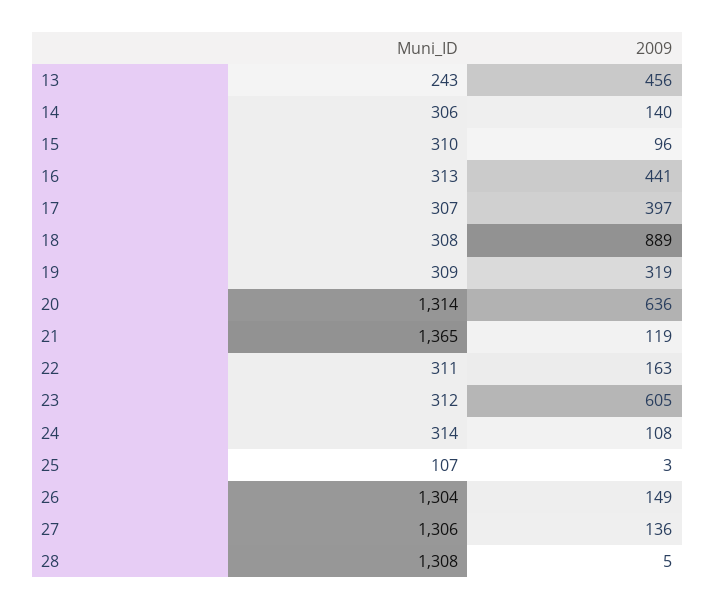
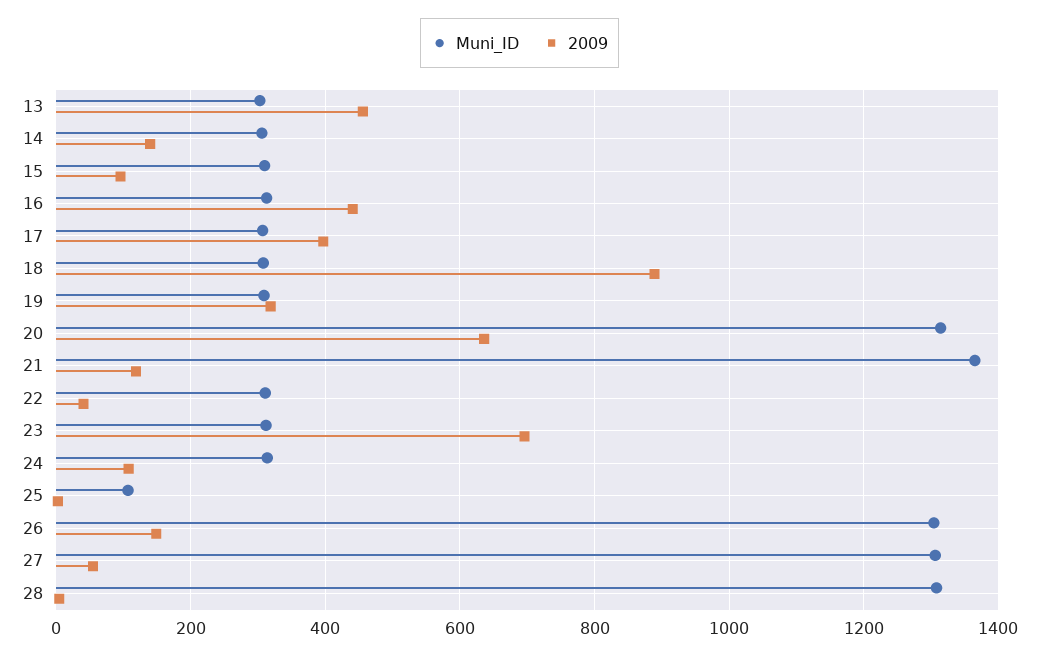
Muni_ID, 13: 243 -> 300
2009, 22: 163 -> 40
2009, 23: 605 -> 700
2009, 27: 136 -> 60

